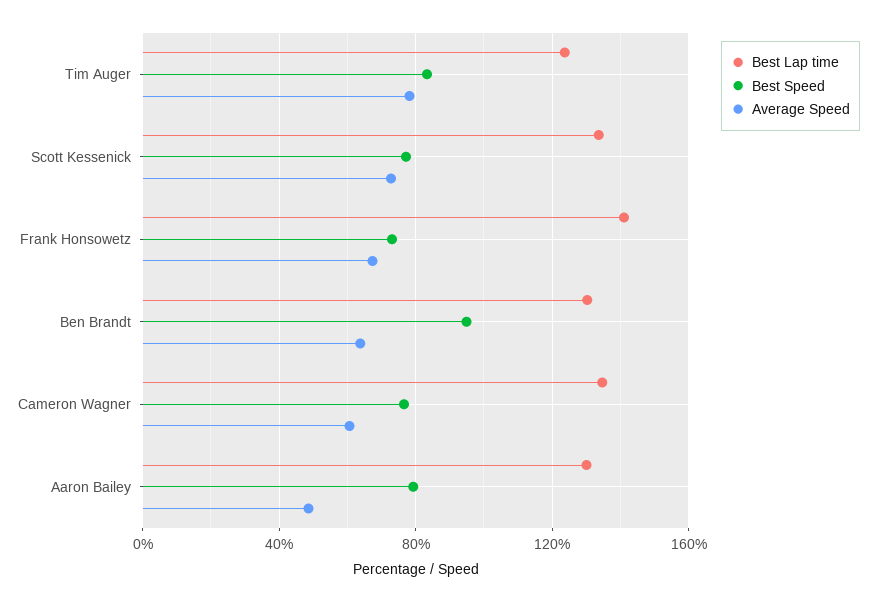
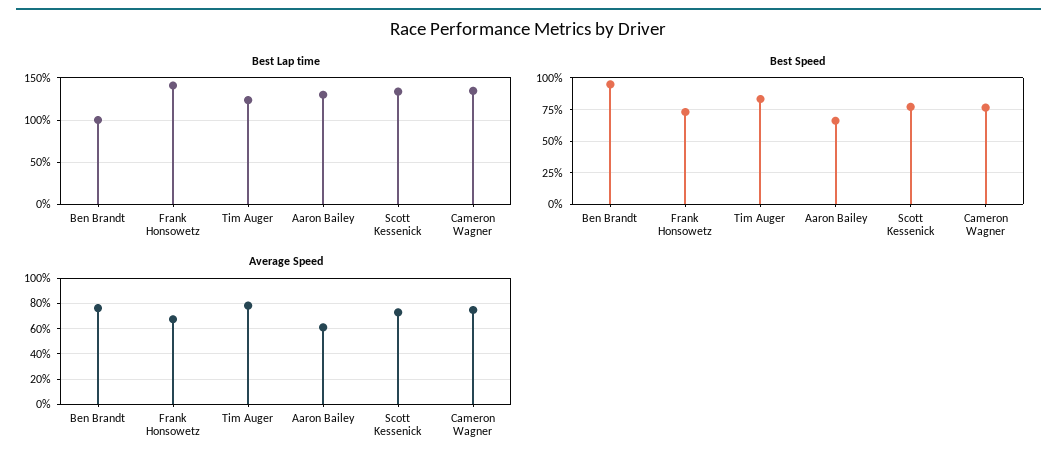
Best Lap time, Ben Brandt: 130 -> 100
Average Speed, Ben Brandt: 65 -> 75
Average Speed, Cameron Wagner: 60 -> 75
Best Speed, Aaron Bailey: 80 -> 65
Average Speed, Aaron Bailey: 50 -> 60

